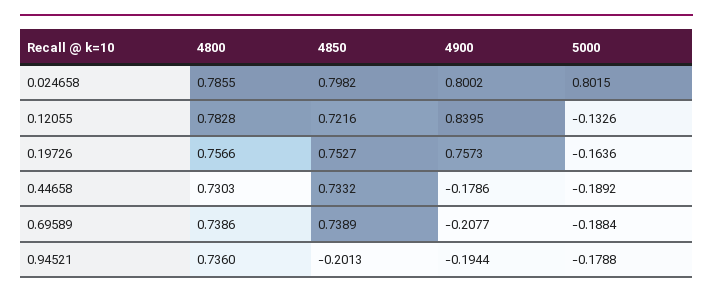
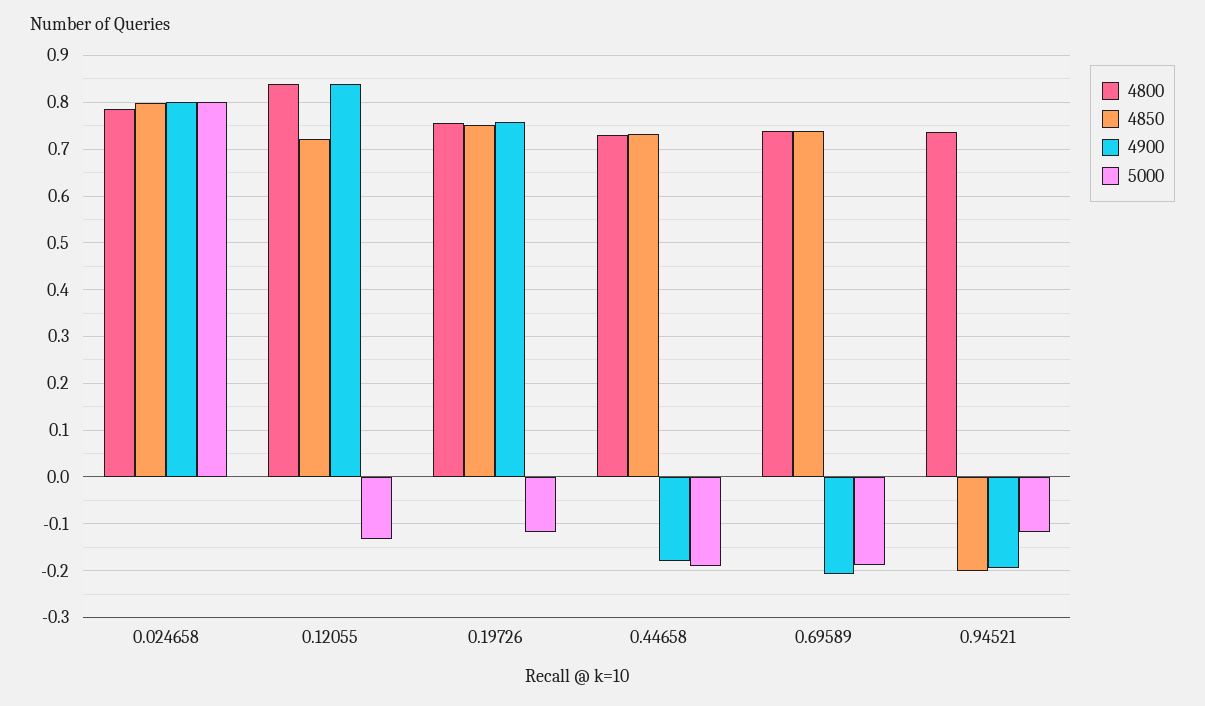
4800, 0.12055: 0.7828 -> 0.84
5000, 0.19726: -0.1636 -> -0.12
5000, 0.94521: -0.1788 -> -0.12

